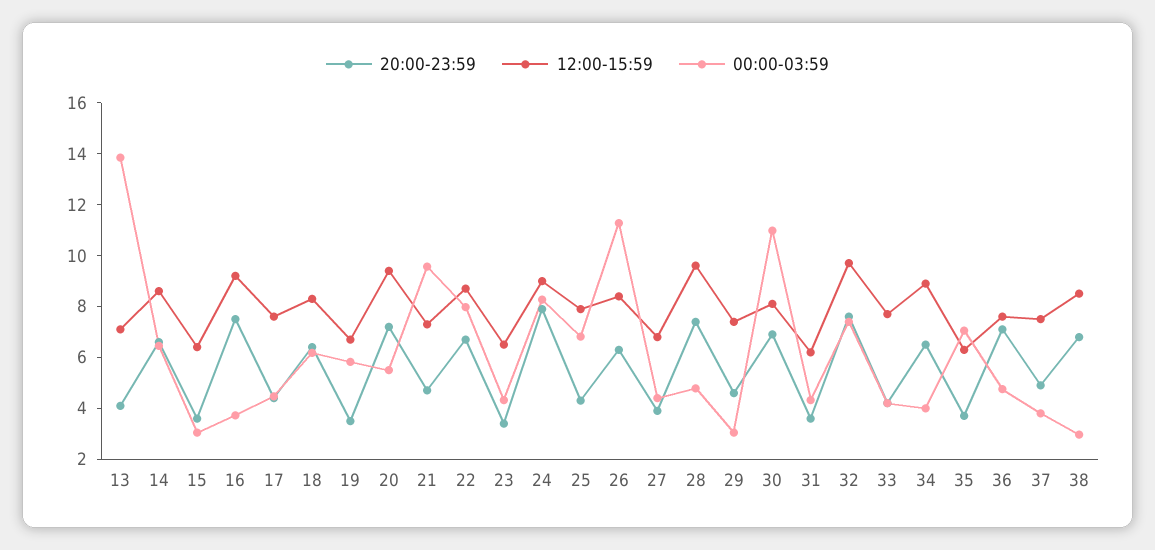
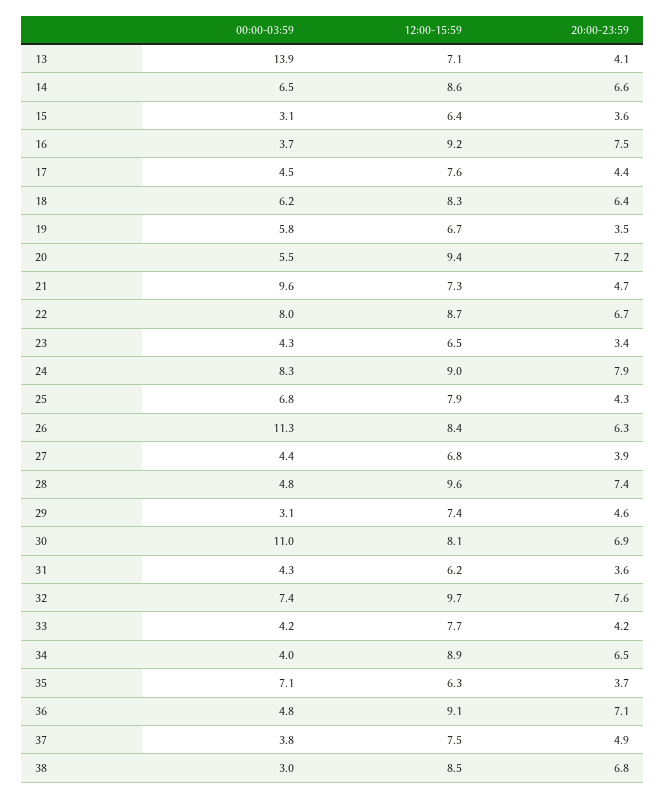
12:00-15:59, 36: 7.5 -> 9.1

